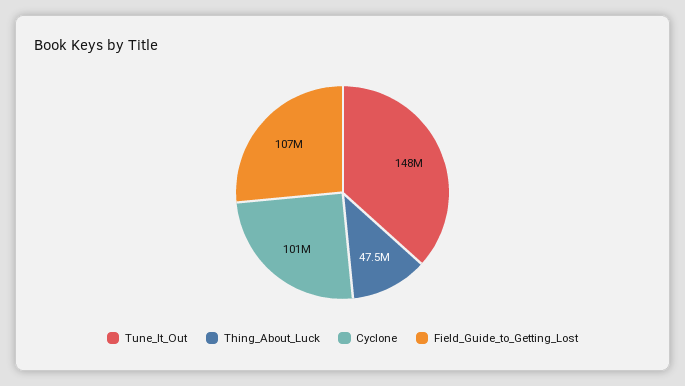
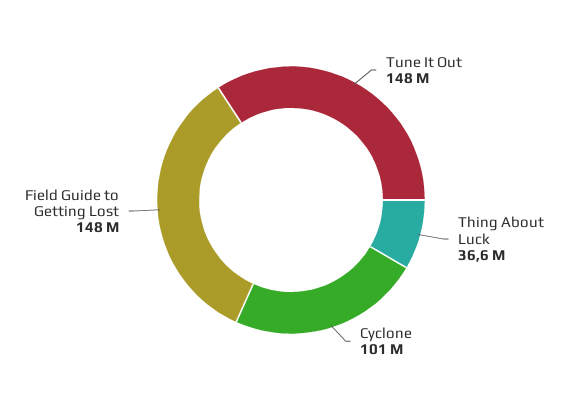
Thing_About_Luck: 47500000 -> 36600000
Field_Guide_to_Getting_Lost: 107000000 -> 148000000

